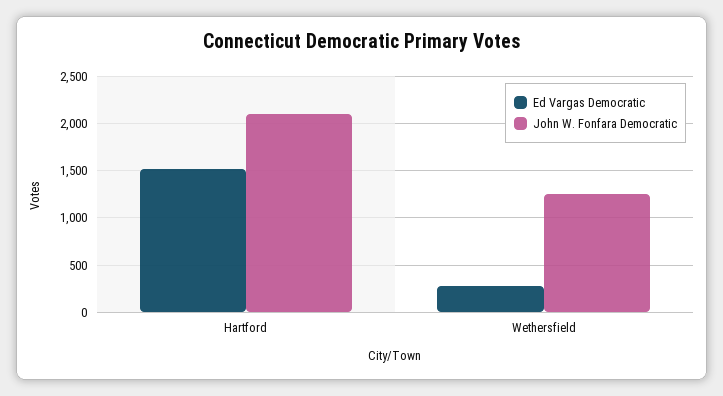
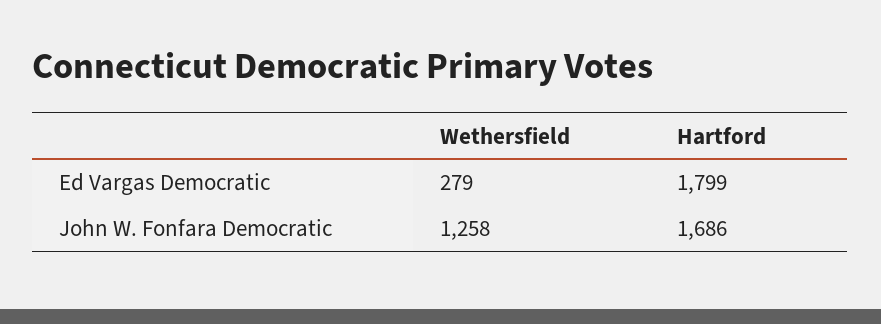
Ed Vargas Democratic, Hartford: 1500 -> 1799
John W. Fonfara Democratic, Hartford: 2100 -> 1686

